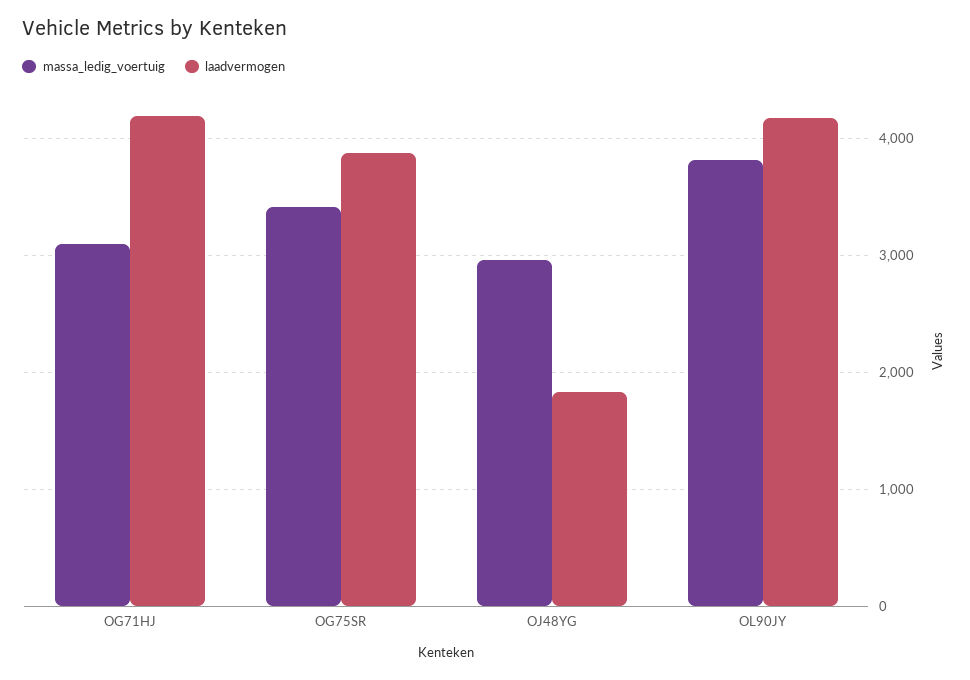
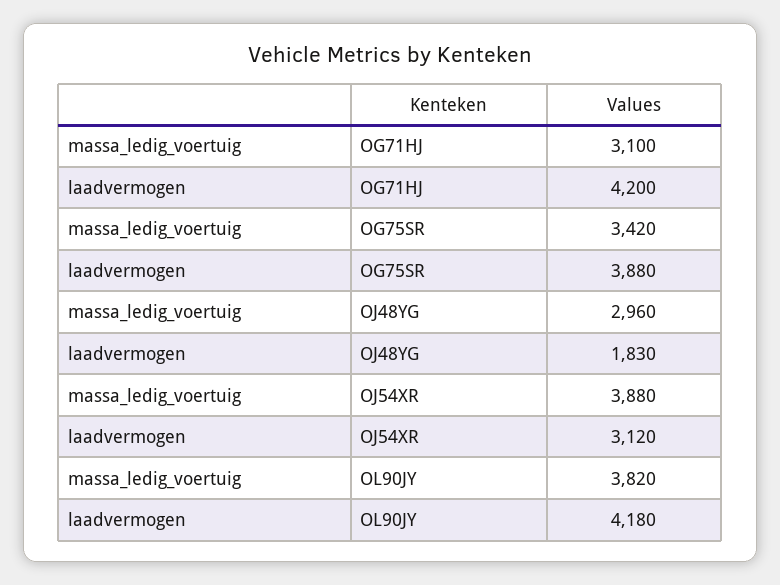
massa_ledig_voertuig, OJ54XR: none -> 3880
laadvermogen, OJ54XR: none -> 3120

